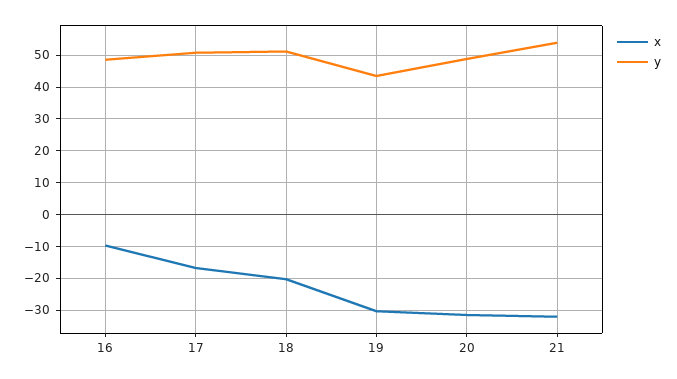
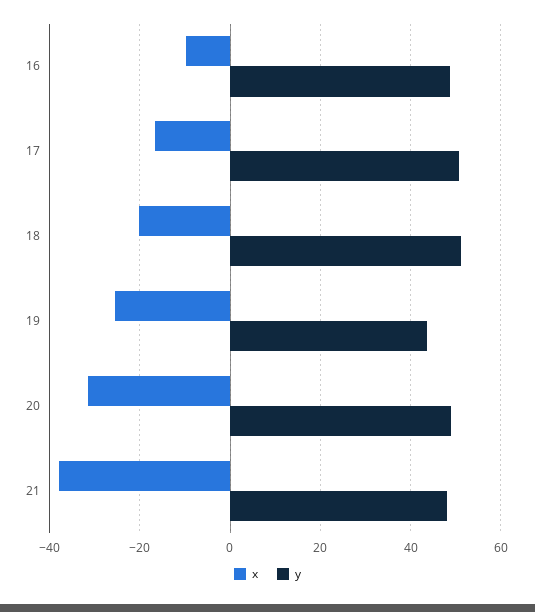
x, 19: -30 -> -26
x, 21: -32 -> -38
y, 21: 54 -> 48

